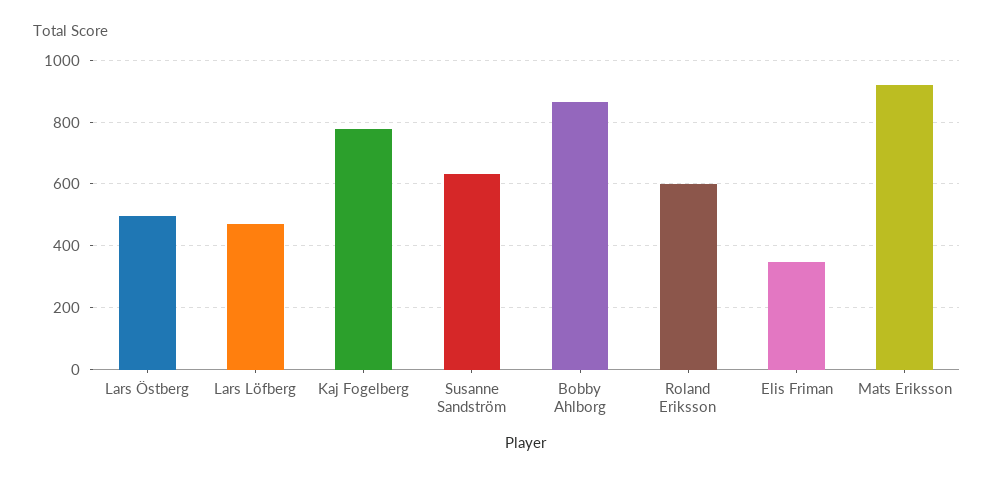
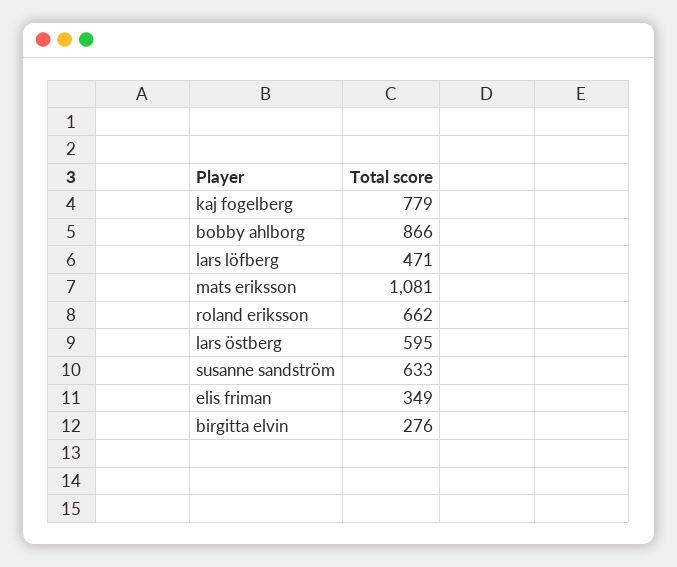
Lars Östberg: 500 -> 595
Roland Eriksson: 600 -> 662
Mats Eriksson: 920 -> 1081
birgitta elvin: none -> 276

